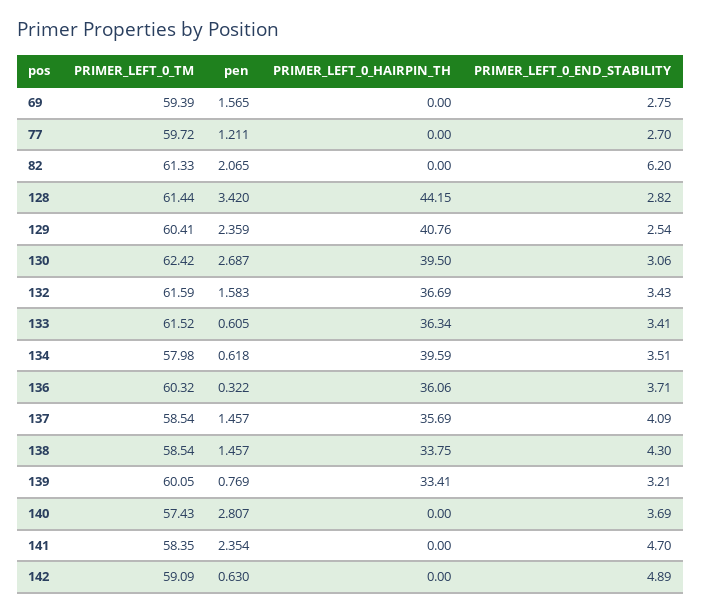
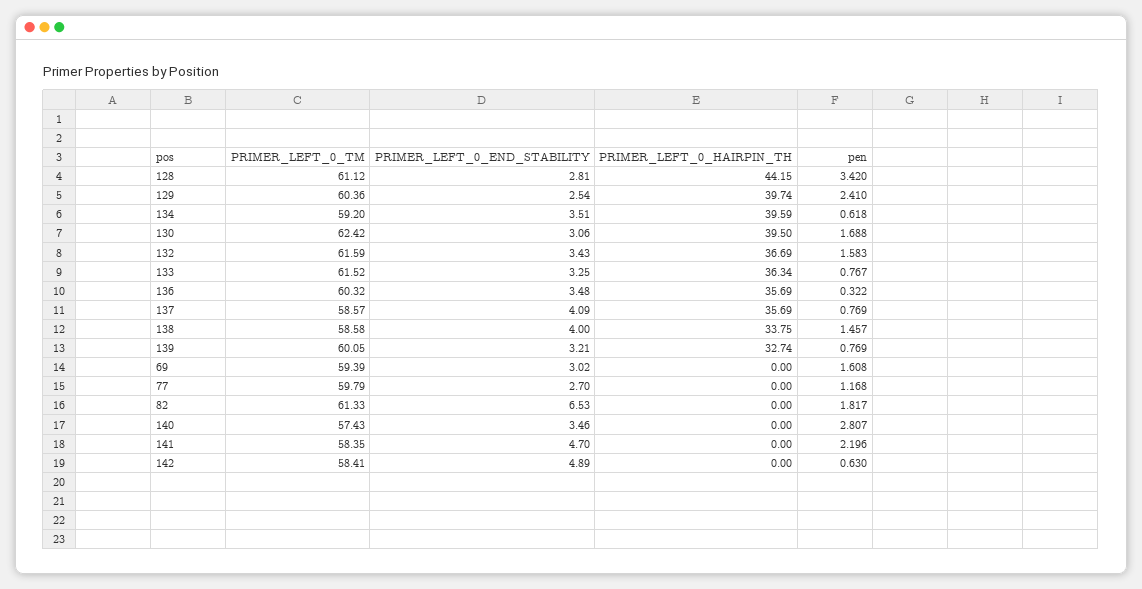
pen, 69: 1.565 -> 1.608
PRIMER_LEFT_0_END_STABILITY, 69: 2.75 -> 3.02
PRIMER_LEFT_0_TM, 77: 59.72 -> 59.79
pen, 77: 1.211 -> 1.168
pen, 82: 2.065 -> 1.817
PRIMER_LEFT_0_END_STABILITY, 82: 6.2 -> 6.53
PRIMER_LEFT_0_TM, 128: 61.44 -> 61.12
PRIMER_LEFT_0_END_STABILITY, 128: 2.82 -> 2.81
PRIMER_LEFT_0_TM, 129: 60.41 -> 60.36
pen, 129: 2.359 -> 2.41
PRIMER_LEFT_0_HAIRPIN_TH, 129: 40.76 -> 39.74
pen, 130: 2.687 -> 1.688
pen, 133: 0.605 -> 0.767
PRIMER_LEFT_0_END_STABILITY, 133: 3.41 -> 3.25
PRIMER_LEFT_0_TM, 134: 57.98 -> 59.2
PRIMER_LEFT_0_HAIRPIN_TH, 136: 36.06 -> 35.69
PRIMER_LEFT_0_END_STABILITY, 136: 3.71 -> 3.48
PRIMER_LEFT_0_TM, 137: 58.54 -> 58.57
pen, 137: 1.457 -> 0.769
PRIMER_LEFT_0_TM, 138: 58.54 -> 58.58
PRIMER_LEFT_0_END_STABILITY, 138: 4.3 -> 4
PRIMER_LEFT_0_HAIRPIN_TH, 139: 33.41 -> 32.74
PRIMER_LEFT_0_END_STABILITY, 140: 3.69 -> 3.46
pen, 141: 2.354 -> 2.196
PRIMER_LEFT_0_TM, 142: 59.09 -> 58.41

